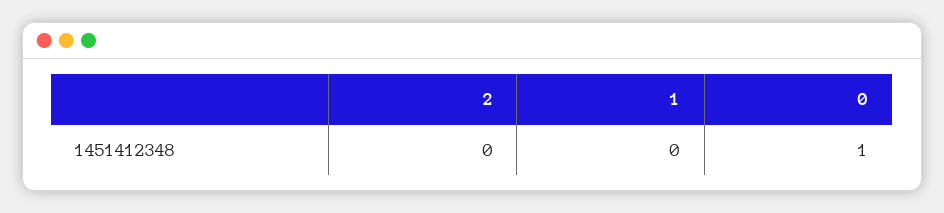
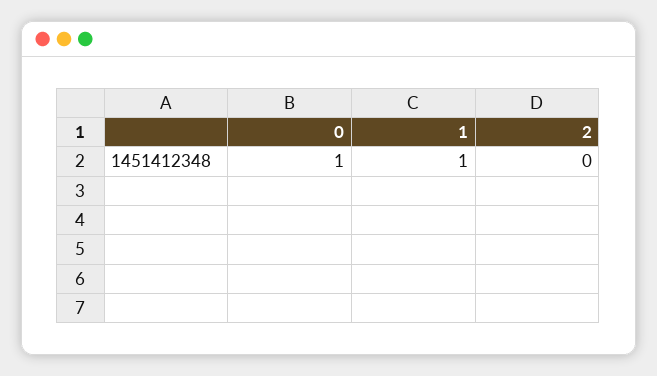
1: 0 -> 1

